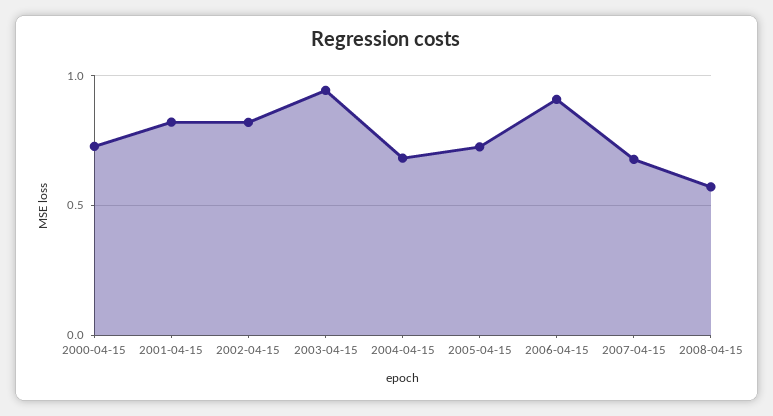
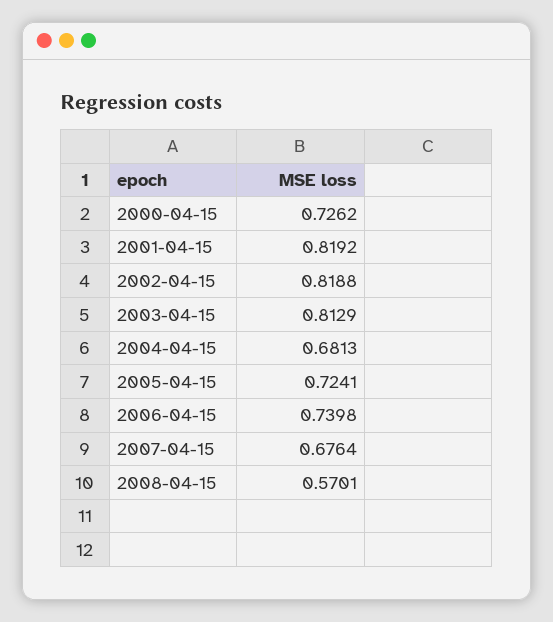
2003-04-15: 0.95 -> 0.8129
2006-04-15: 0.9 -> 0.7398

